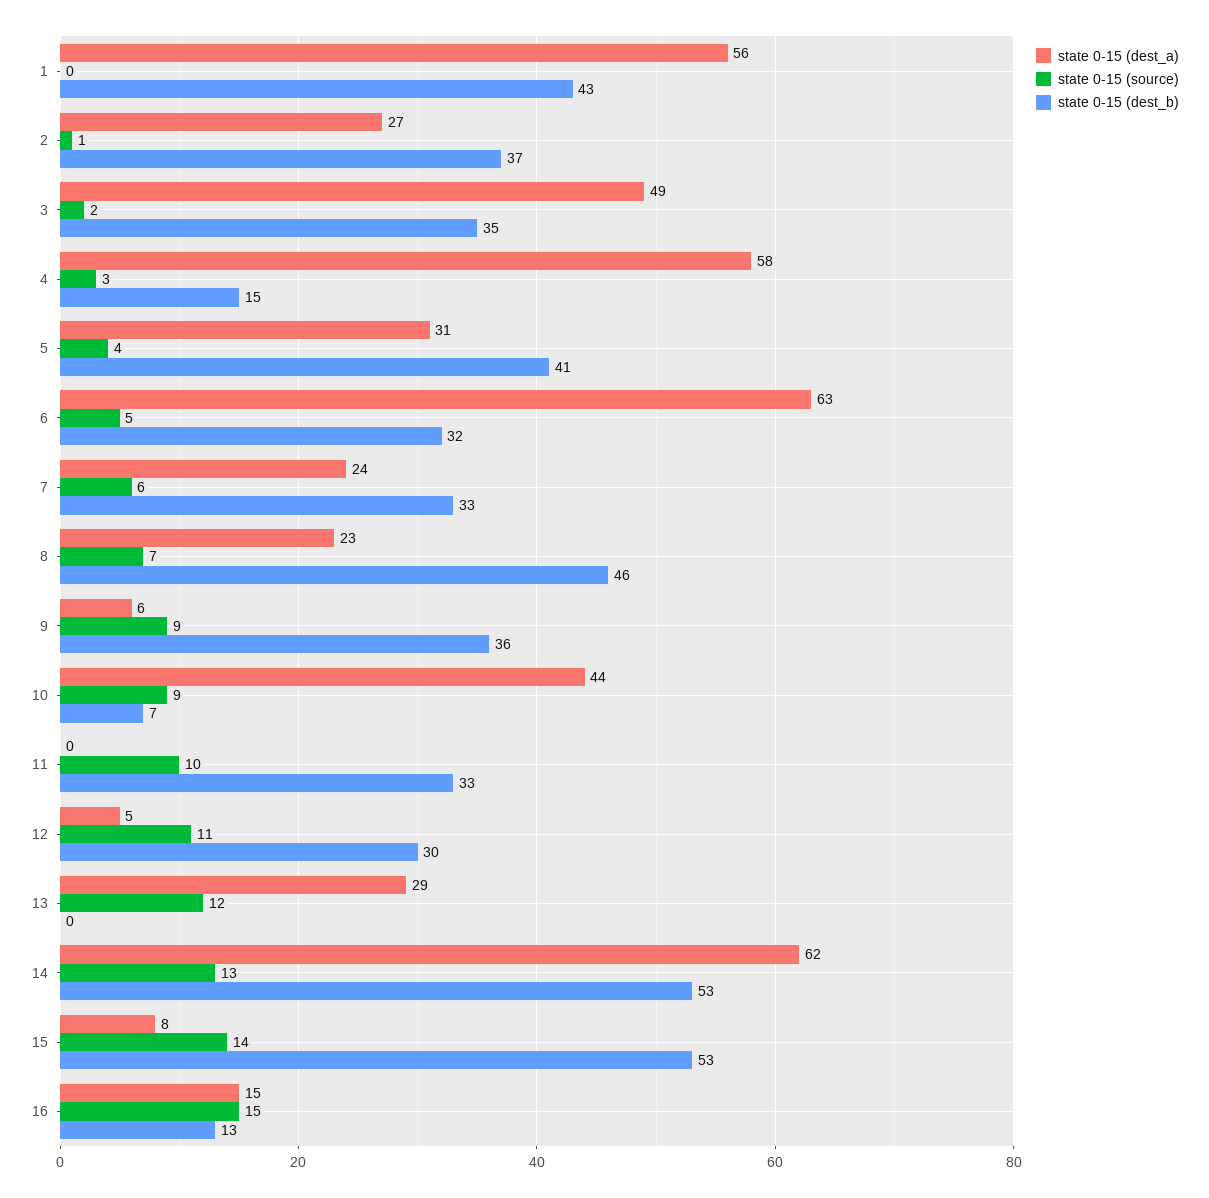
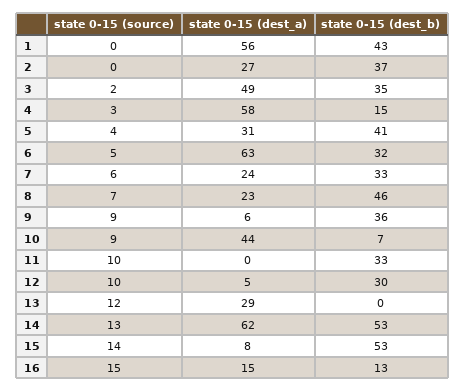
state 0-15 (source), 2: 1 -> 0
state 0-15 (source), 12: 11 -> 10

